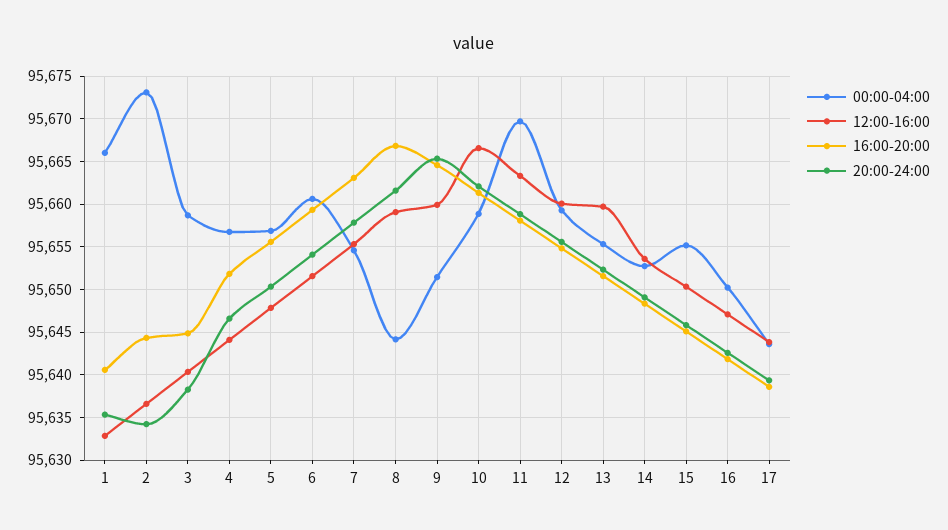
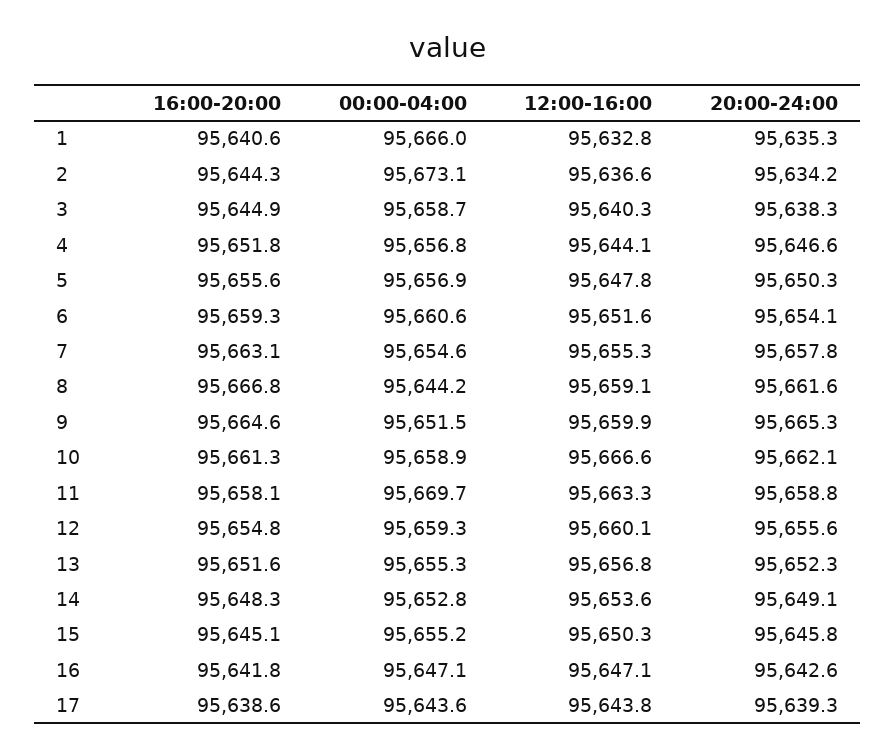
12:00-16:00, 13: 95660 -> 95656.8
00:00-04:00, 16: 95650 -> 95647.1

